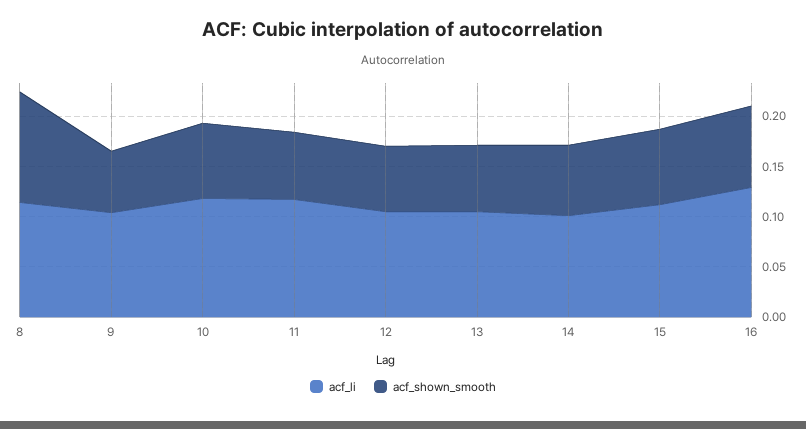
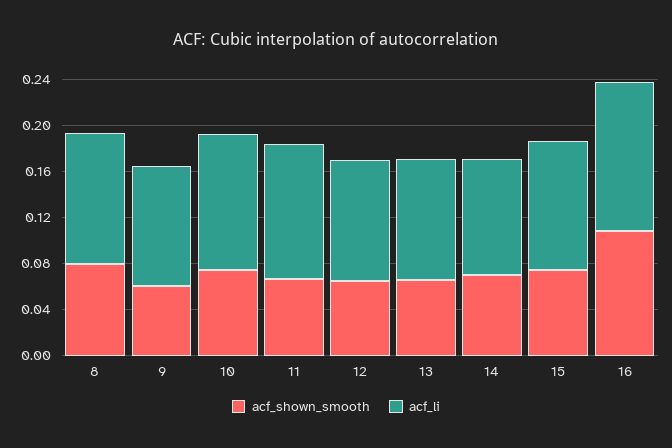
acf_shown_smooth, 8: 0.11 -> 0.08
acf_shown_smooth, 16: 0.08 -> 0.11

